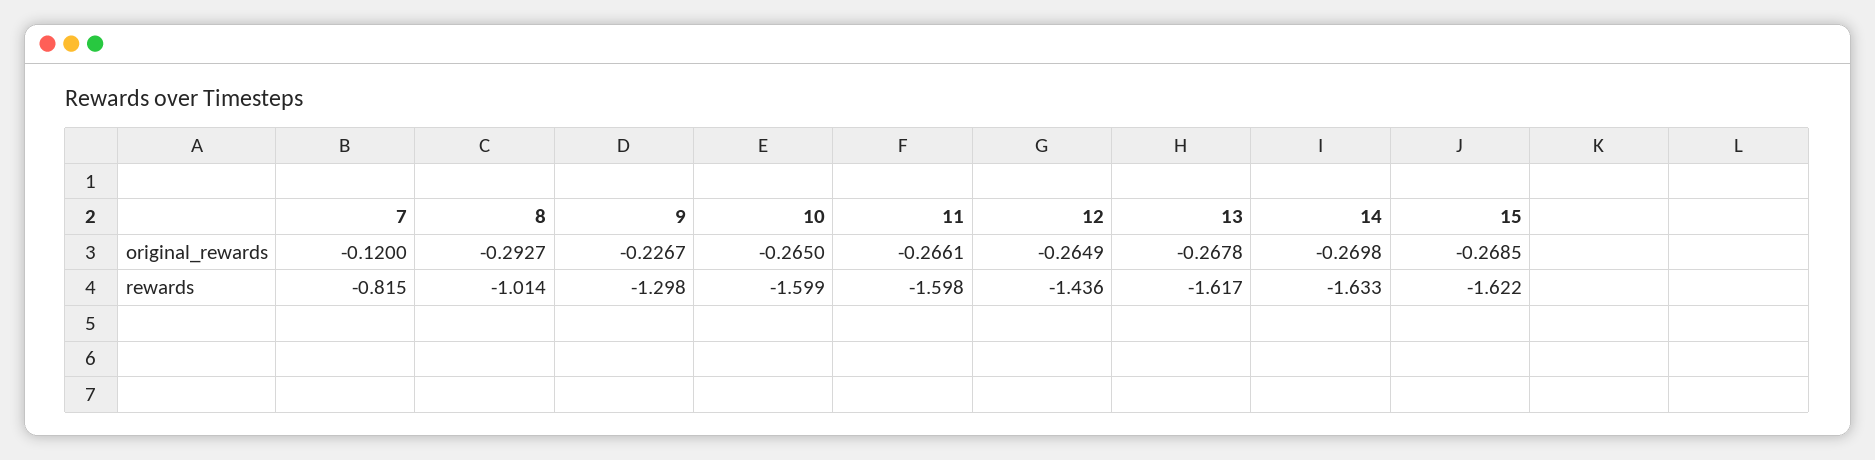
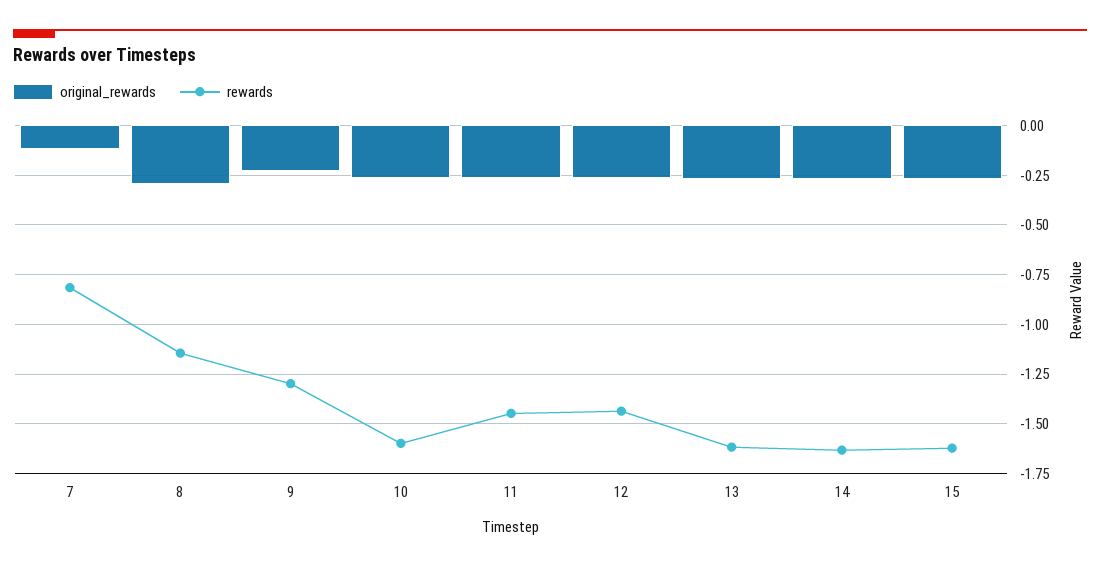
rewards, 8: -1.014 -> -1.15
rewards, 11: -1.598 -> -1.45

